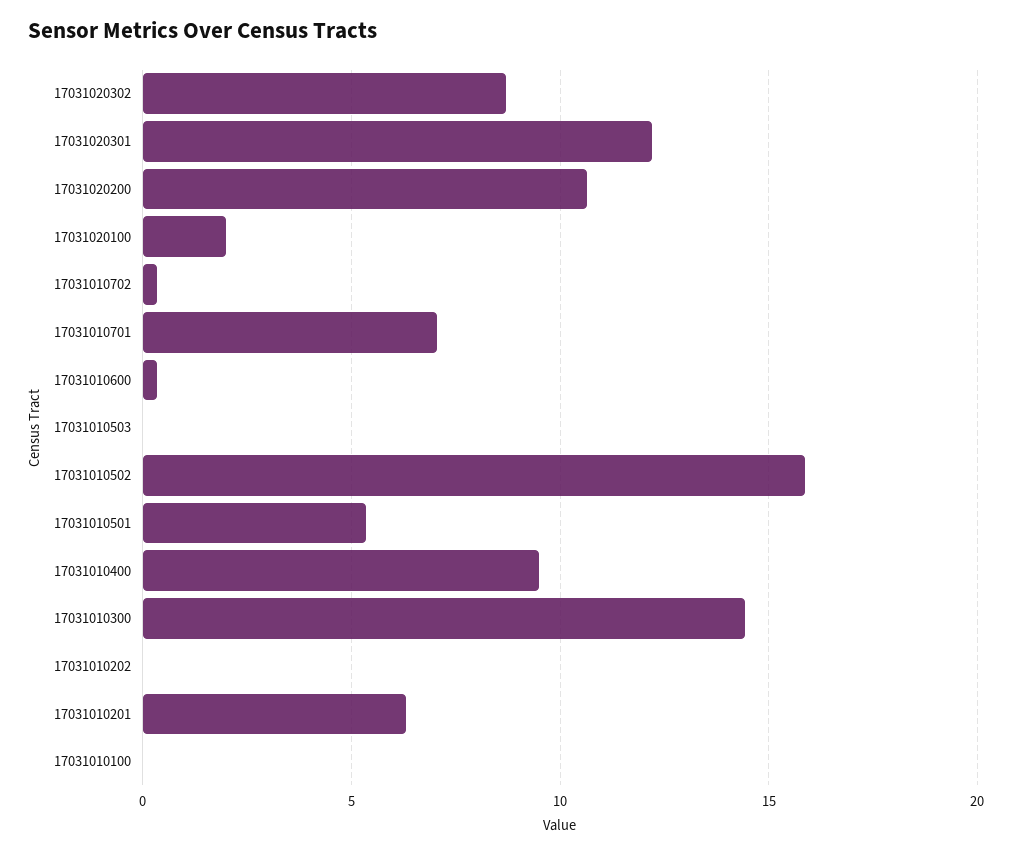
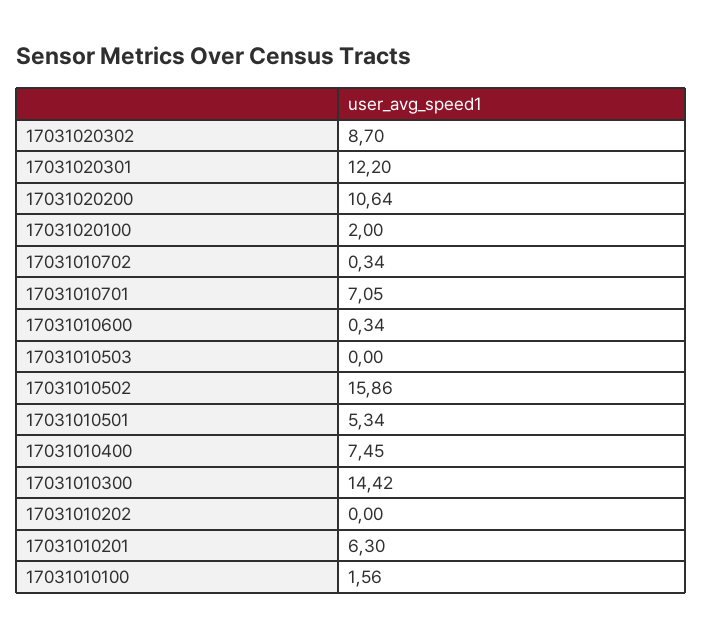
17031010400: 9.5 -> 7.45
17031010100: 0 -> 1.56

